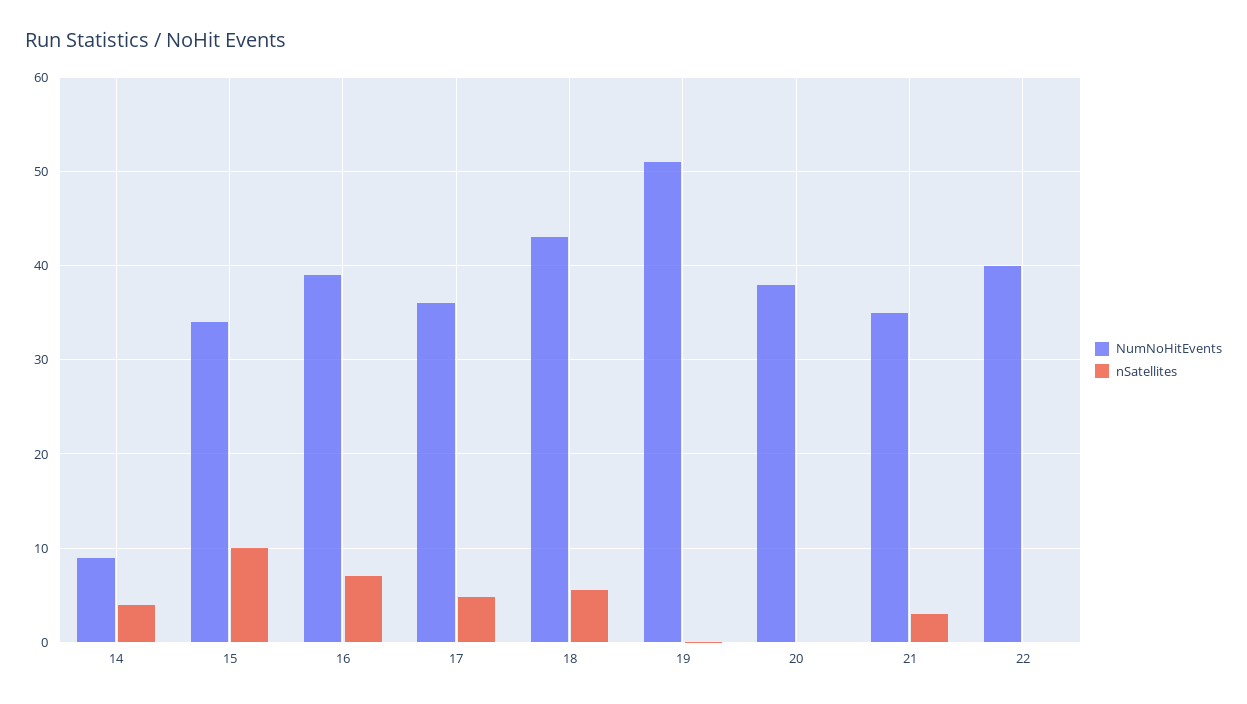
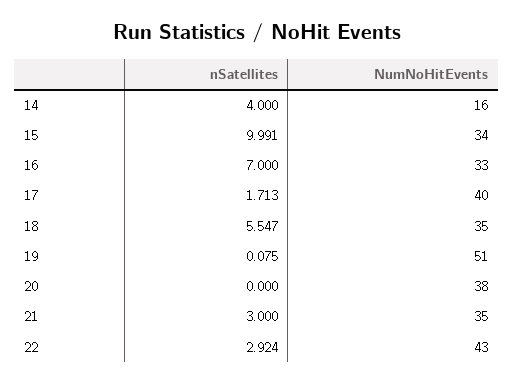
NumNoHitEvents, 14: 9 -> 16
NumNoHitEvents, 16: 39 -> 33
NumNoHitEvents, 17: 36 -> 40
nSatellites, 17: 5 -> 1.713
NumNoHitEvents, 18: 43 -> 35
NumNoHitEvents, 22: 40 -> 43
nSatellites, 22: 0 -> 2.924

